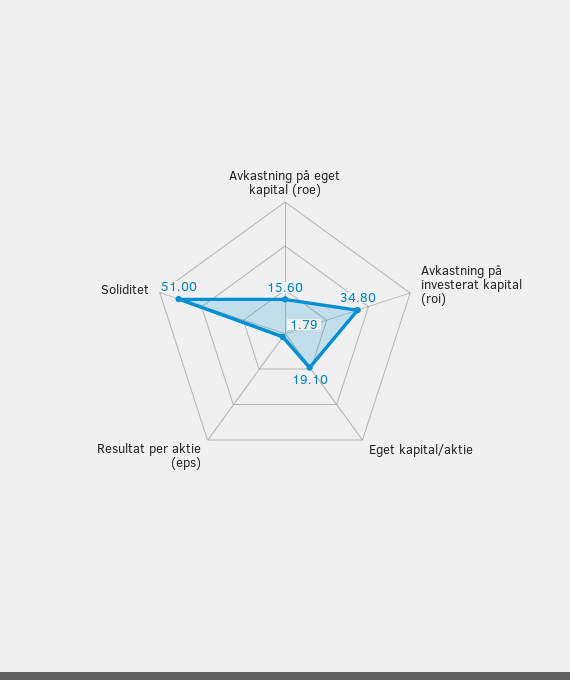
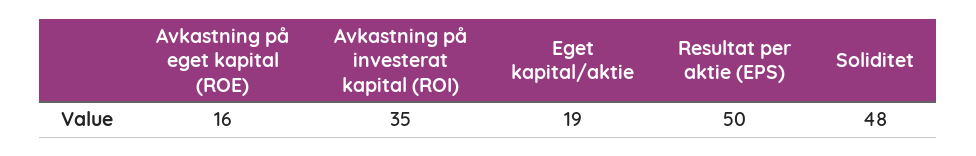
Resultat per aktie (eps): 1.79 -> 50
Soliditet: 51 -> 48

